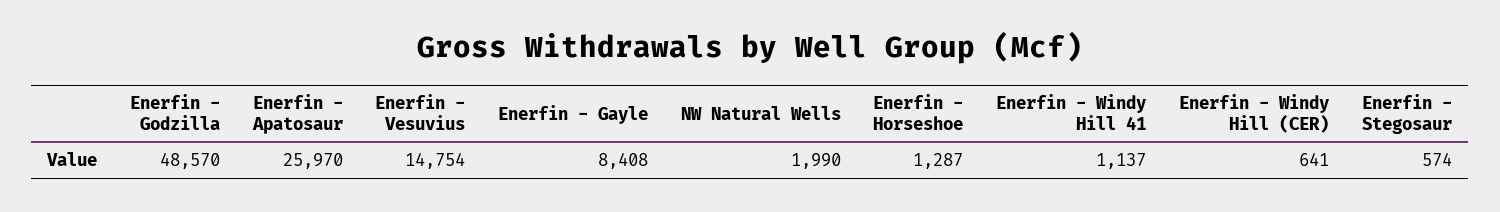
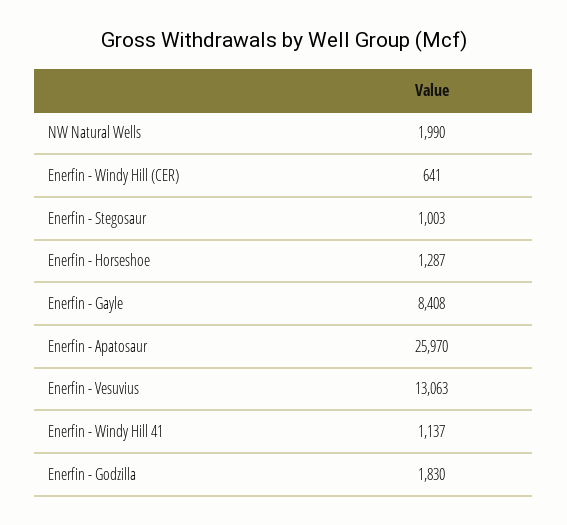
Enerfin - Godzilla: 48570 -> 1830
Enerfin - Vesuvius: 14754 -> 13063
Enerfin - Stegosaur: 574 -> 1003

